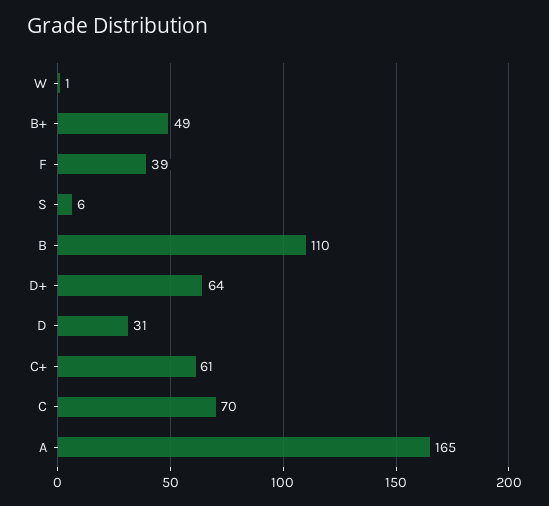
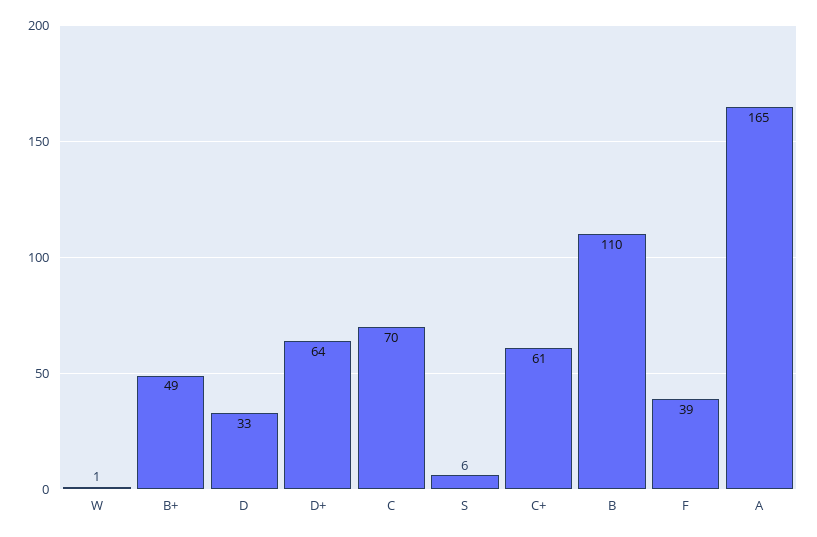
D: 31 -> 33

